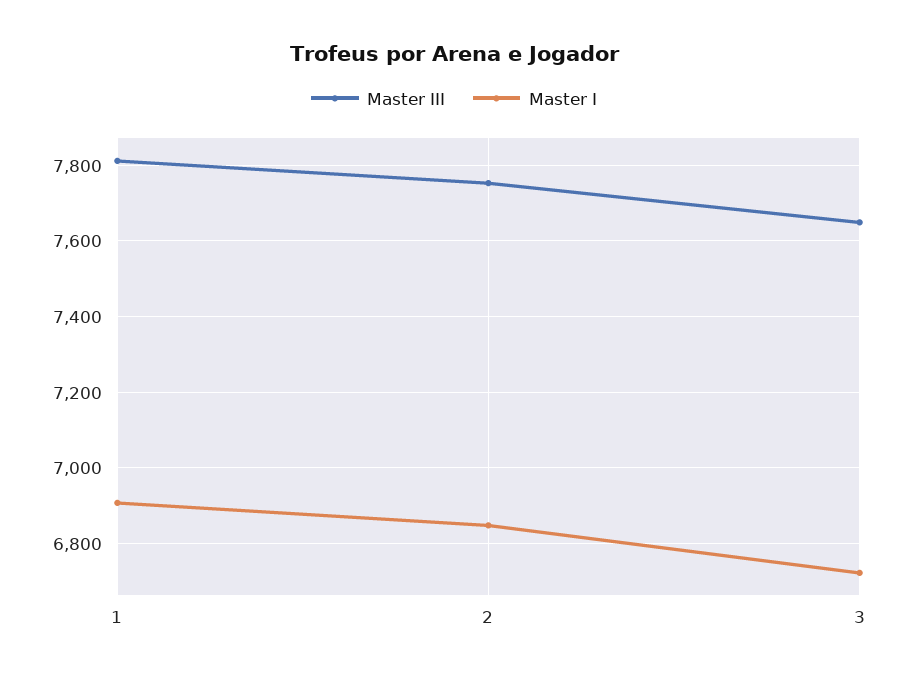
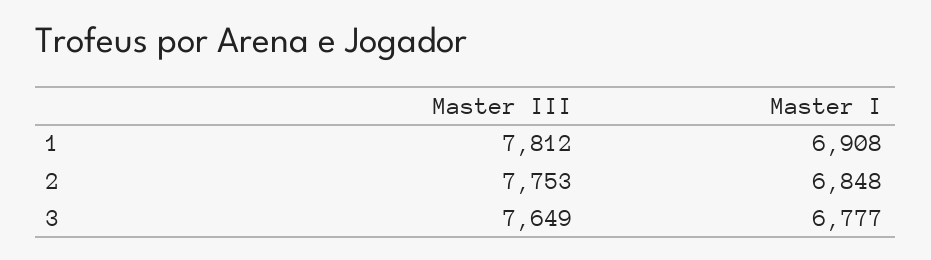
Master I, 3: 6720 -> 6777

